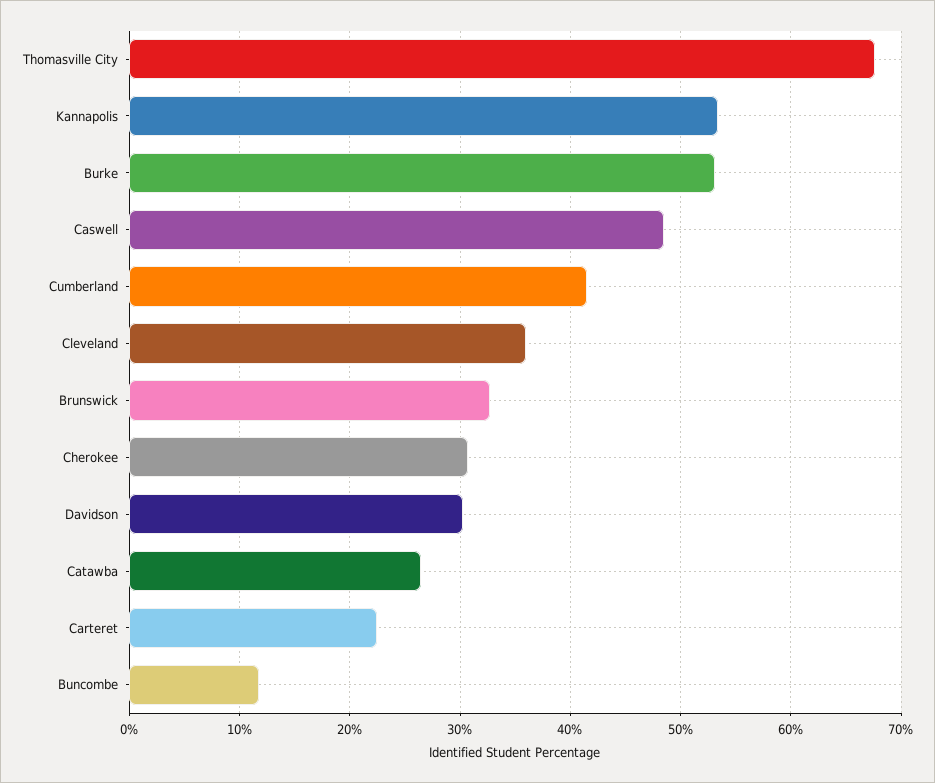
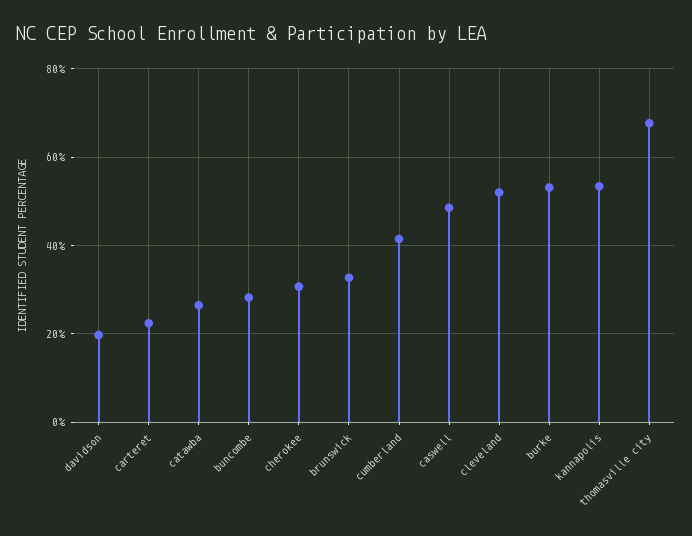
Cleveland: 36 -> 52
Davidson: 30 -> 20
Buncombe: 12 -> 28

